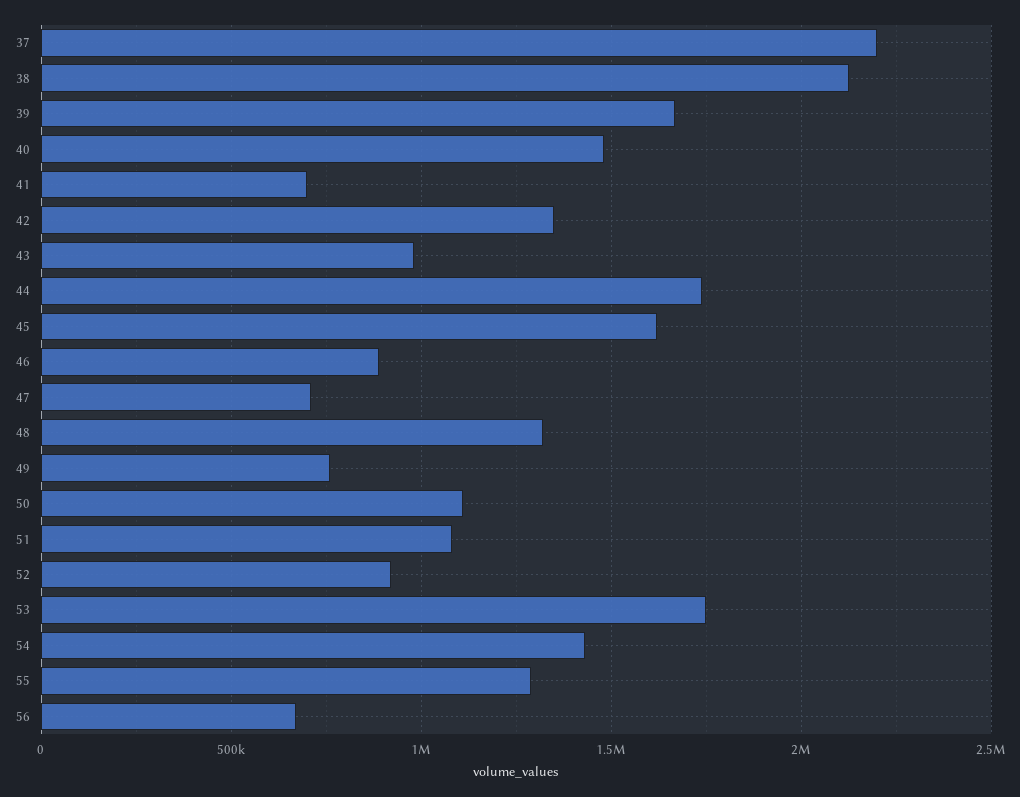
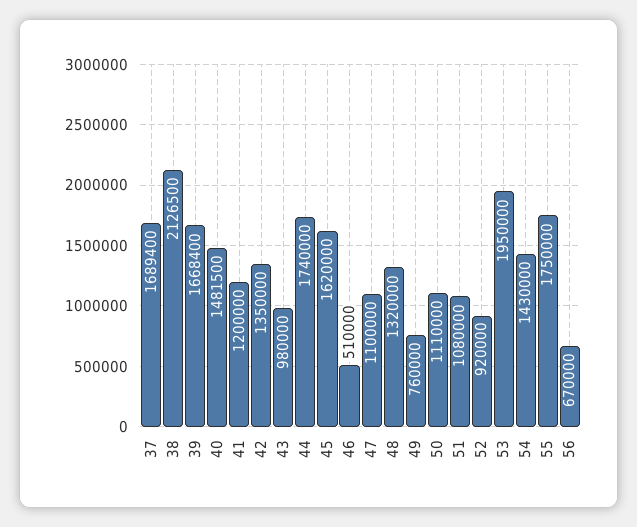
37: 2200000 -> 1689400
41: 700000 -> 1200000
46: 900000 -> 510000
47: 700000 -> 1100000
53: 1750000 -> 1950000
55: 1300000 -> 1750000

